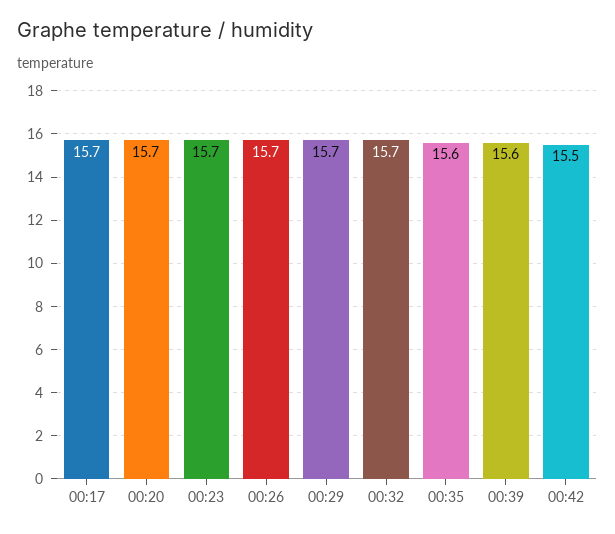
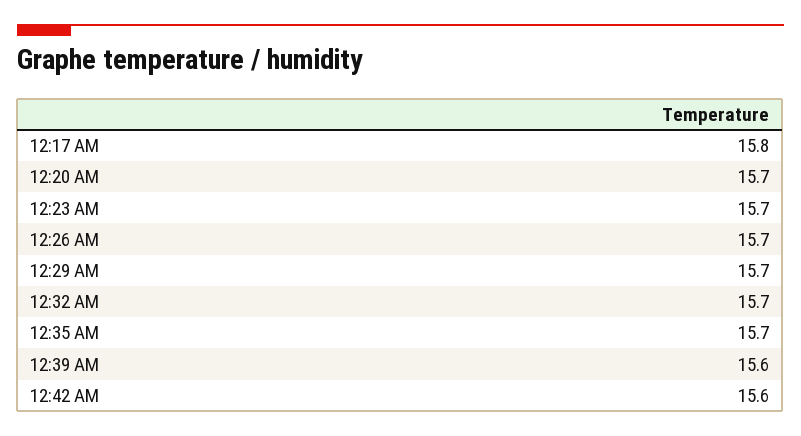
00:17: 15.7 -> 15.8
00:35: 15.6 -> 15.7
00:42: 15.5 -> 15.6

